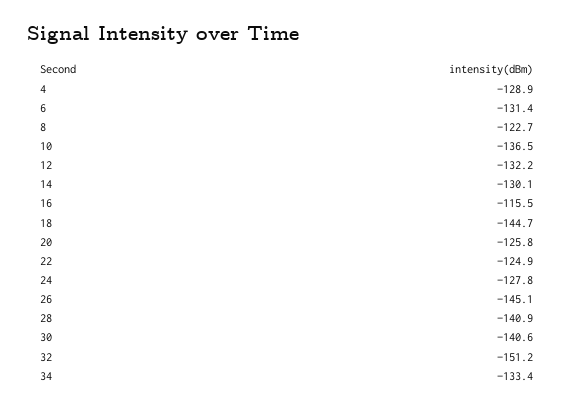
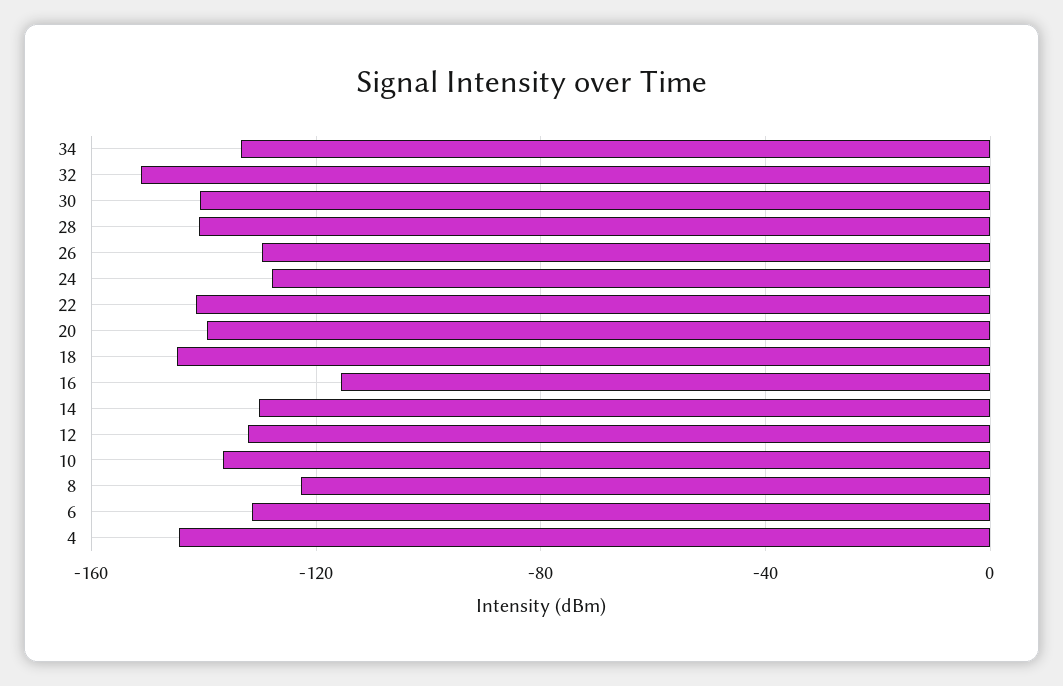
4: -128.9 -> -145
20: -125.8 -> -140
22: -124.9 -> -140
26: -145.1 -> -130

